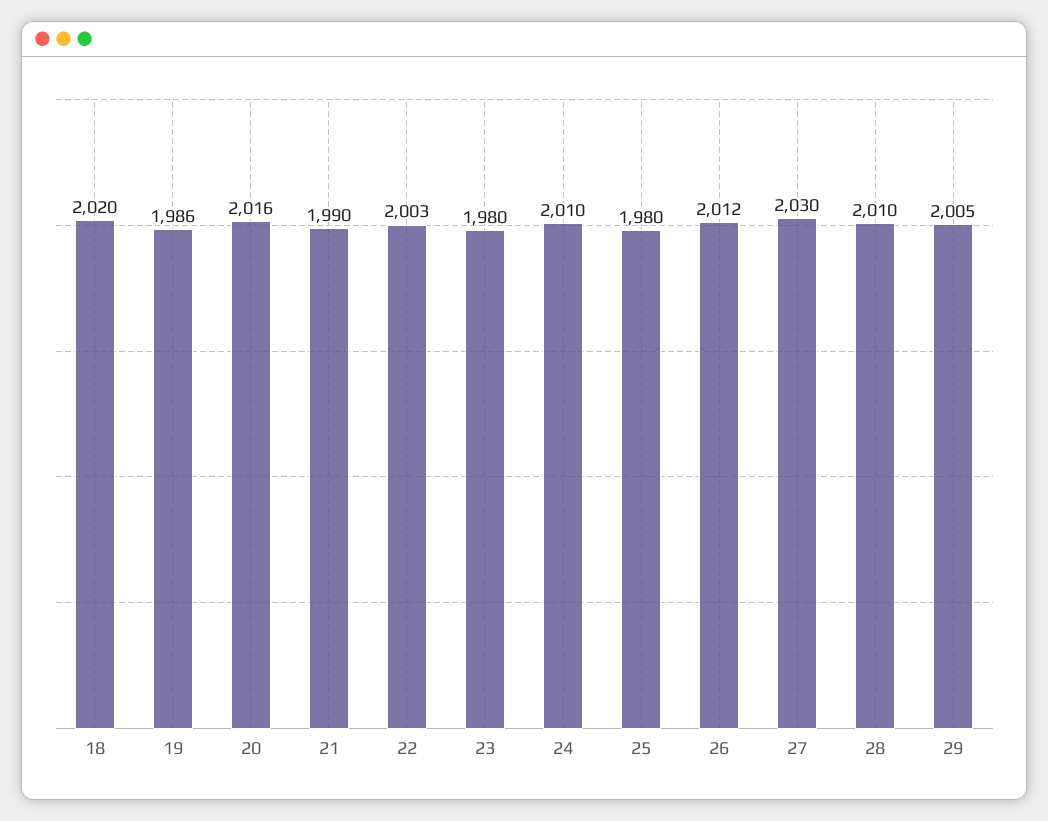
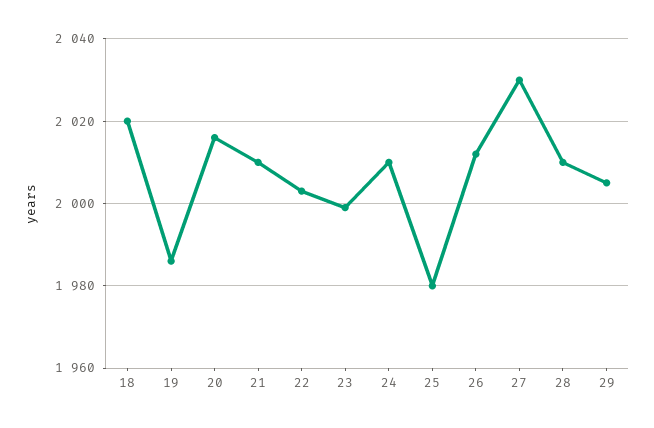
21: 1990 -> 2010
23: 1980 -> 2000

